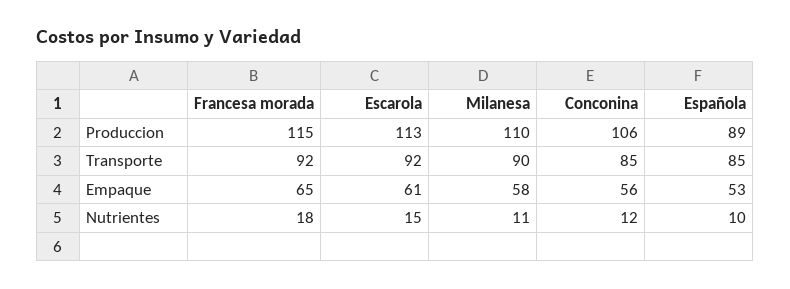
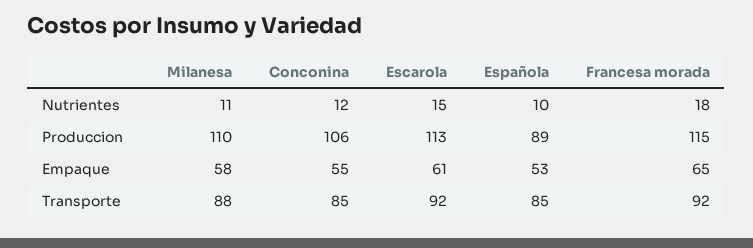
Milanesa, Transporte: 90 -> 88
Conconina, Empaque: 56 -> 55

